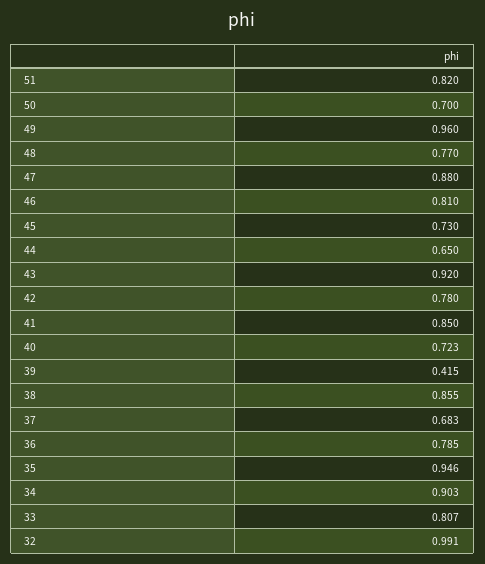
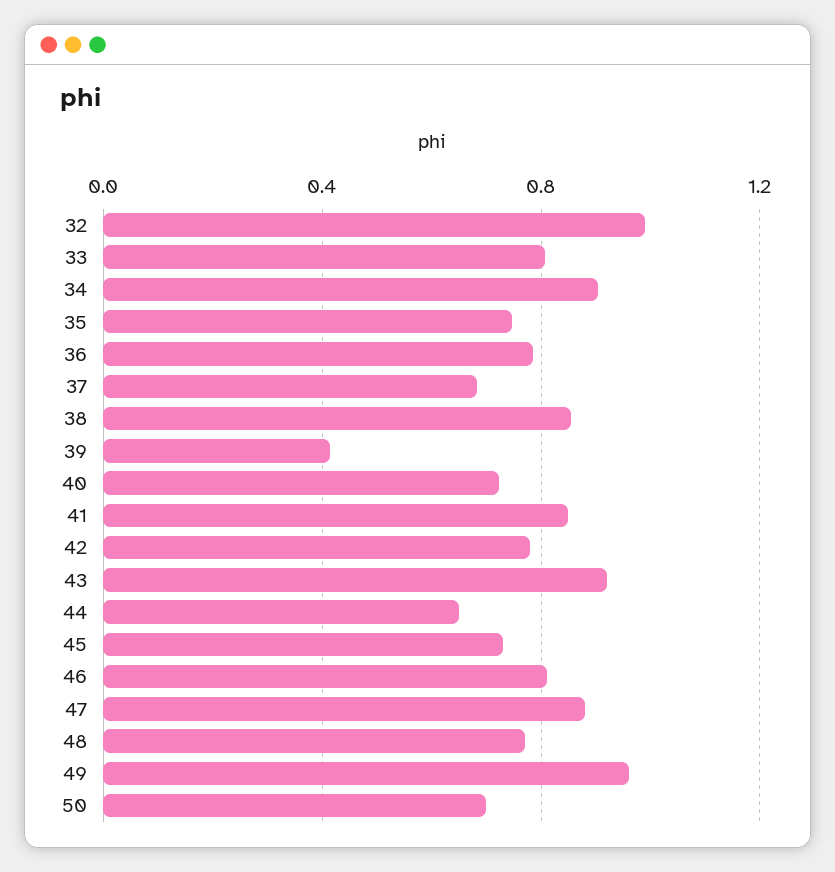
51: 0.82 -> none
35: 0.946 -> 0.75

